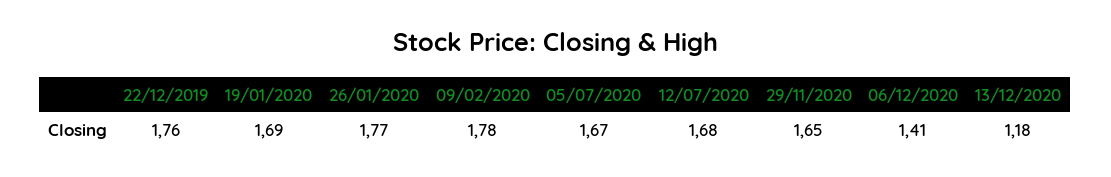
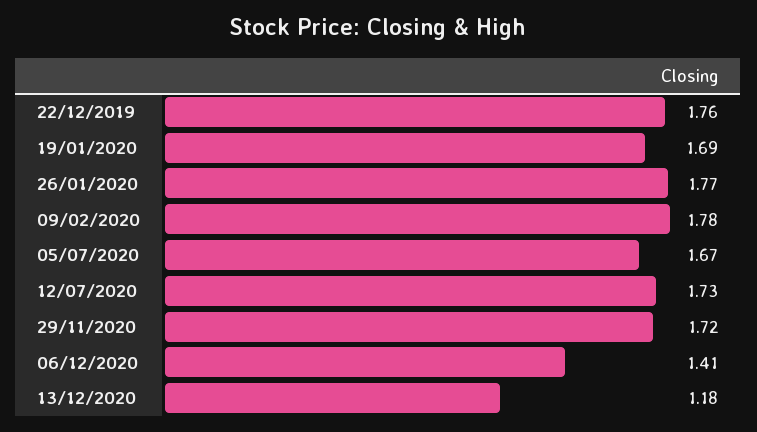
12/07/2020: 1.68 -> 1.73
29/11/2020: 1.65 -> 1.72

